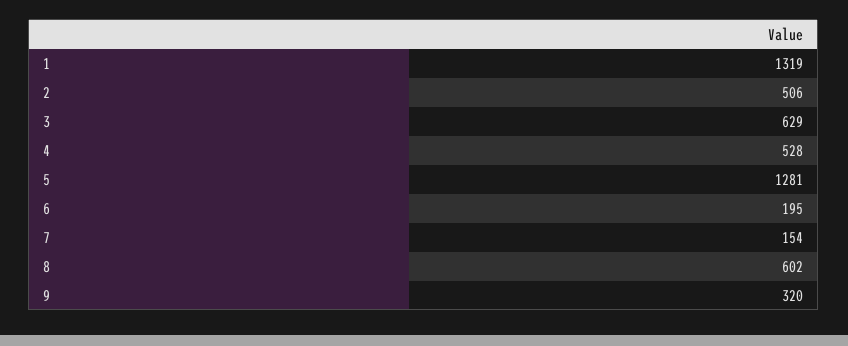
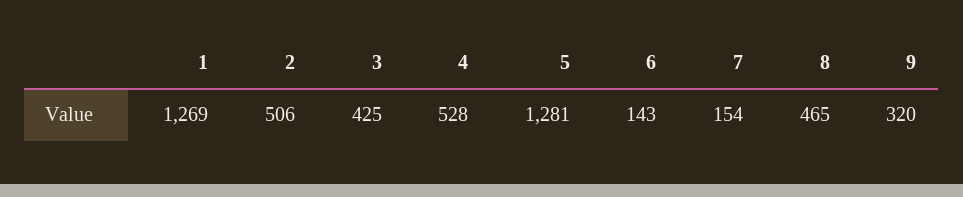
1: 1319 -> 1269
3: 629 -> 425
6: 195 -> 143
8: 602 -> 465

